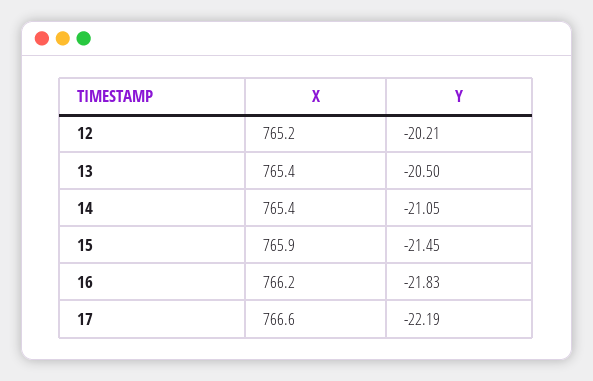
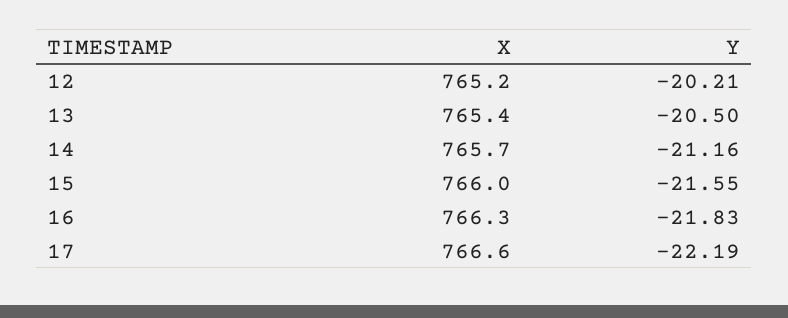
X, 14: 765.4 -> 765.7
Y, 14: -21.05 -> -21.16
X, 15: 765.9 -> 766
Y, 15: -21.45 -> -21.55
X, 16: 766.2 -> 766.3

